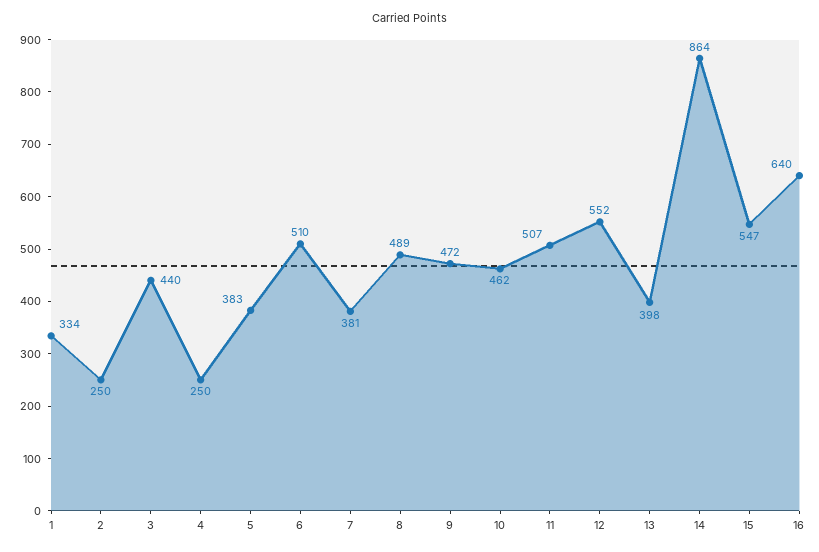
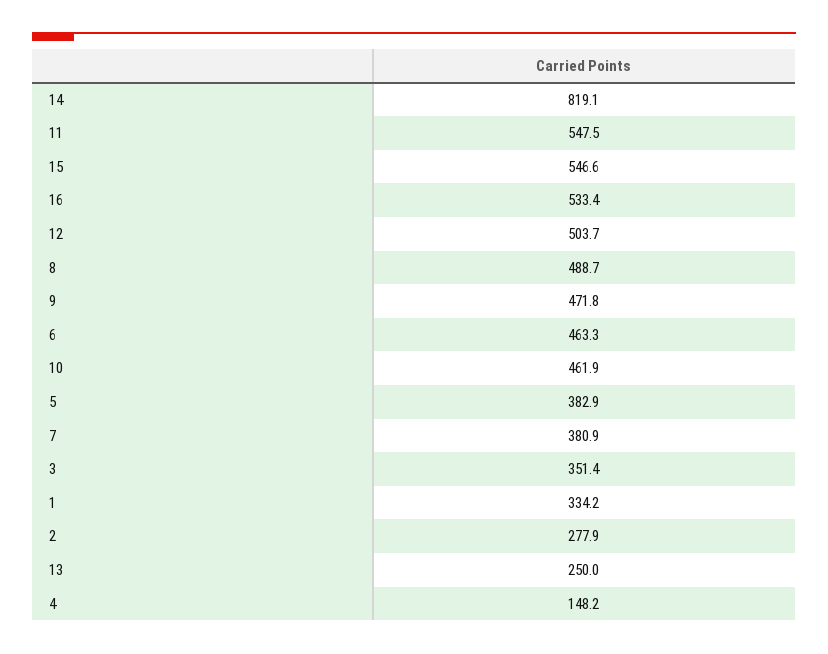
2: 250 -> 277.9
3: 440 -> 351.4
4: 250 -> 148.2
6: 510 -> 463.3
11: 507 -> 547.5
12: 552 -> 503.7
13: 398 -> 250
14: 864 -> 819.1
16: 640 -> 533.4

